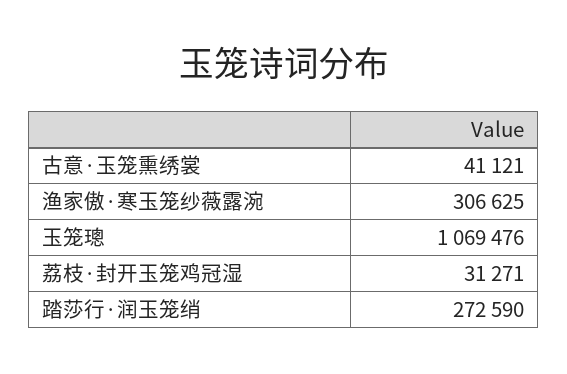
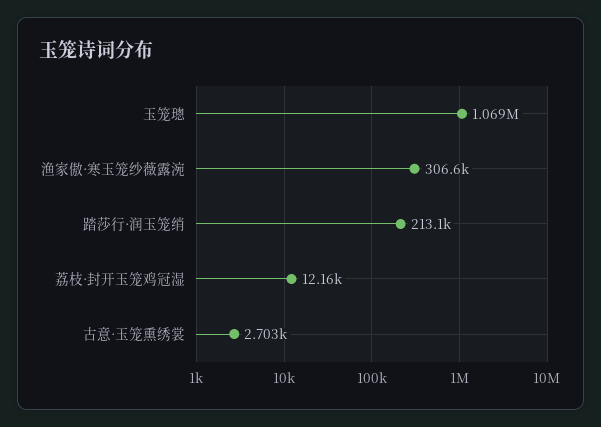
古意·玉笼熏绣裳: 41121 -> 2703
荔枝·封开玉笼鸡冠湿: 31271 -> 12160
踏莎行·润玉笼绡: 272590 -> 213100

